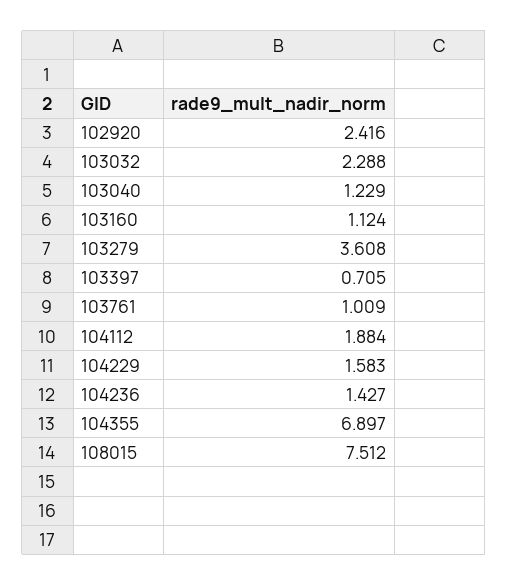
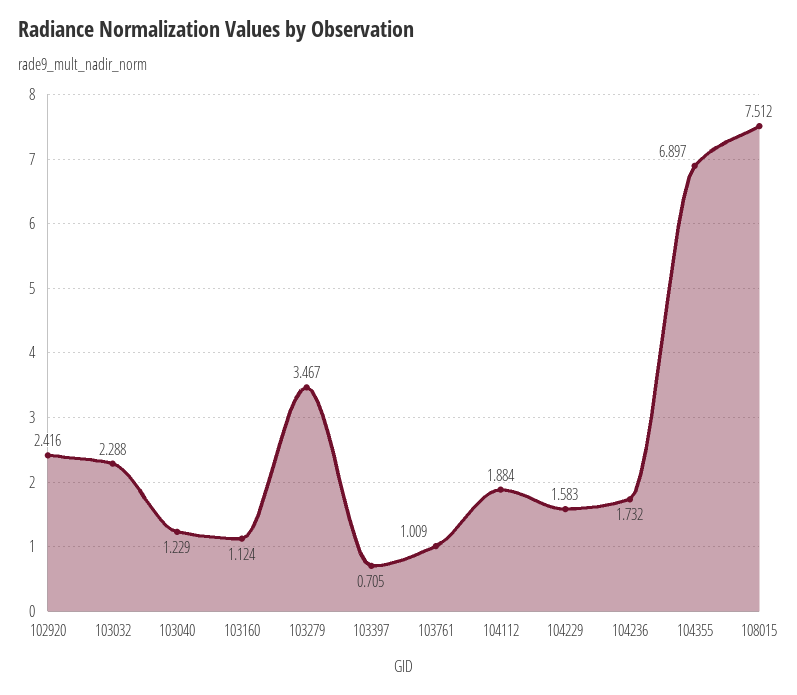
103279: 3.608 -> 3.467
104236: 1.427 -> 1.732

